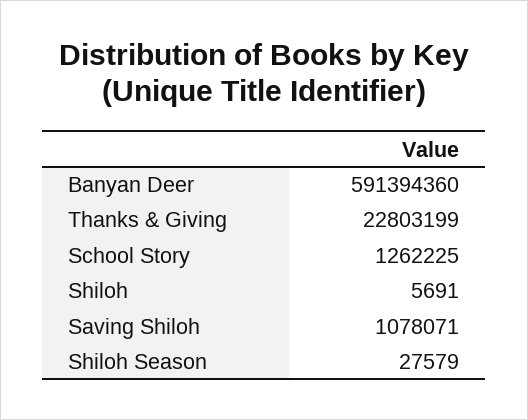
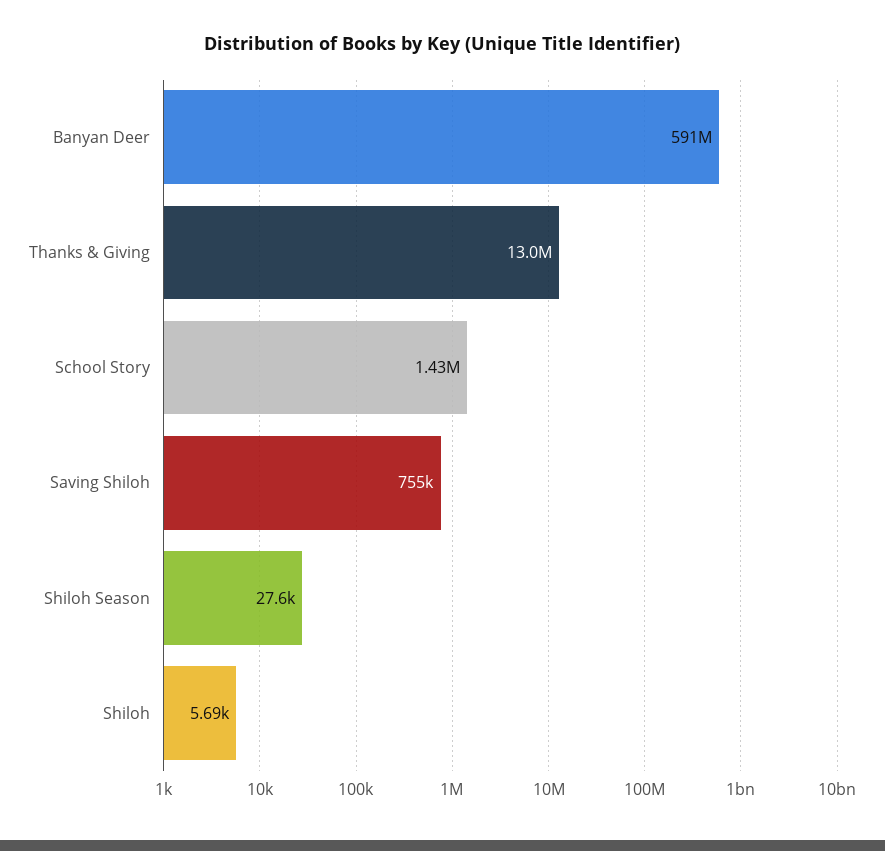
Thanks & Giving: 22803199 -> 13000000
School Story: 1262225 -> 1430000
Saving Shiloh: 1078071 -> 755000

